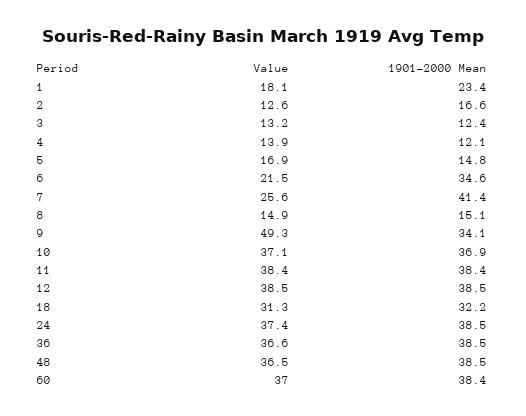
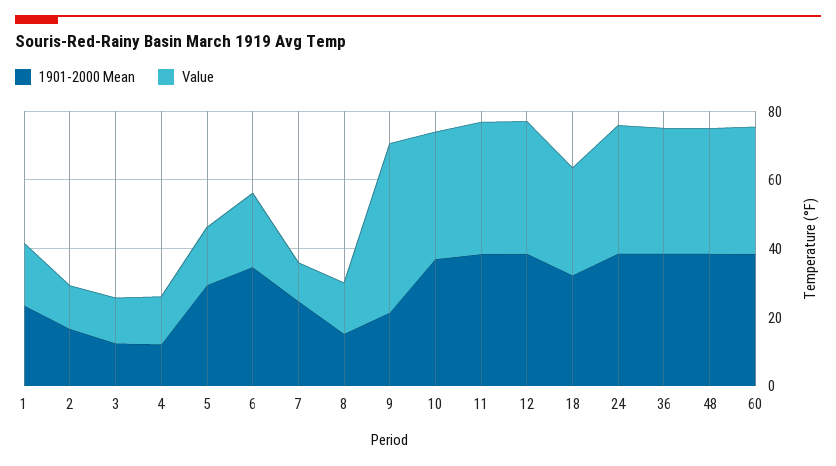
1901-2000 Mean, 5: 14.8 -> 30
Value, 7: 25.6 -> 10
1901-2000 Mean, 7: 41.4 -> 25
1901-2000 Mean, 9: 34.1 -> 20

